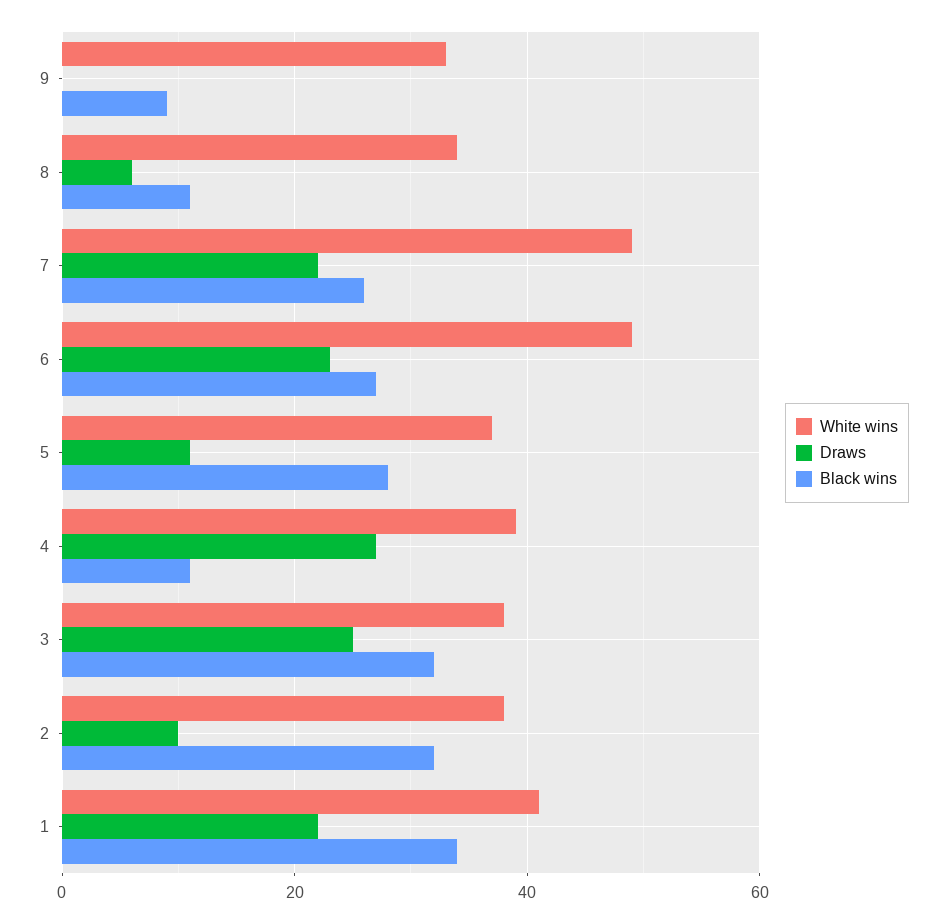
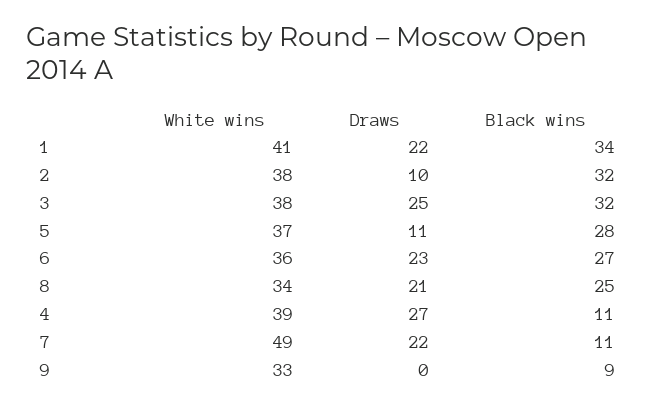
Draws, 8: 5 -> 21
Black wins, 8: 10 -> 25
Black wins, 7: 25 -> 11
White wins, 6: 50 -> 36

